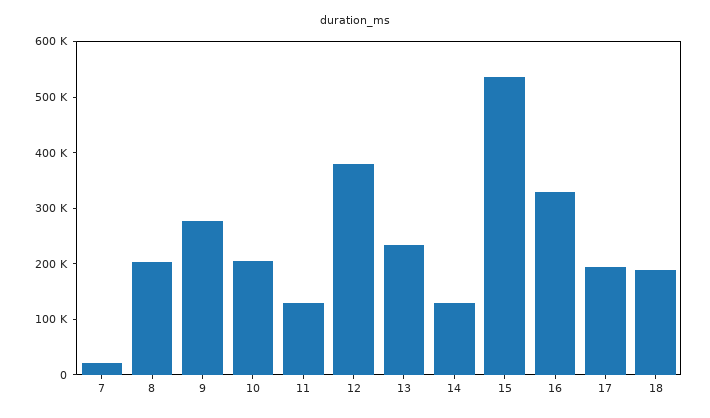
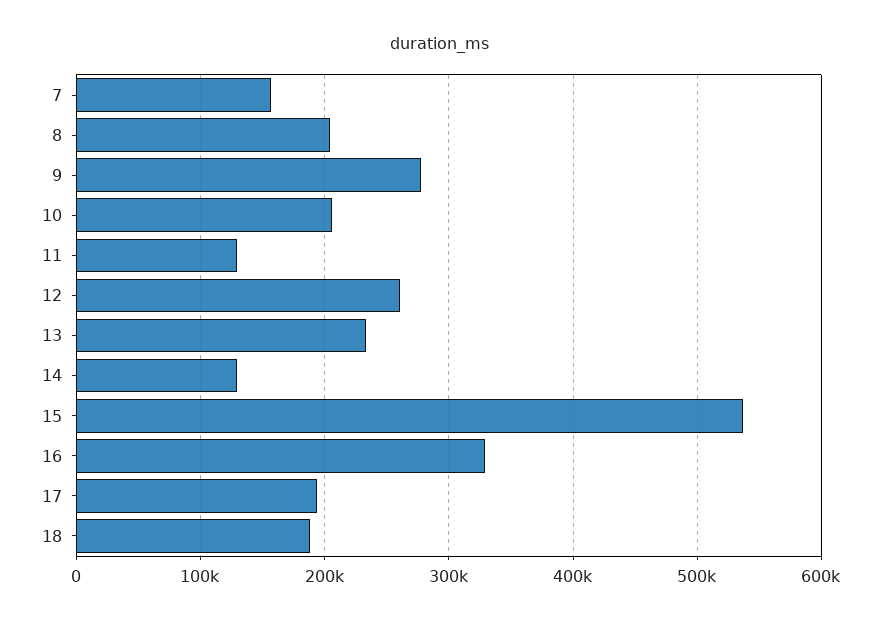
7: 20000 -> 160000
12: 380000 -> 260000

